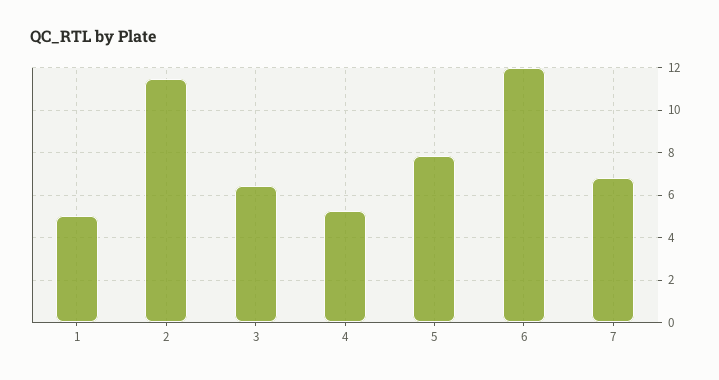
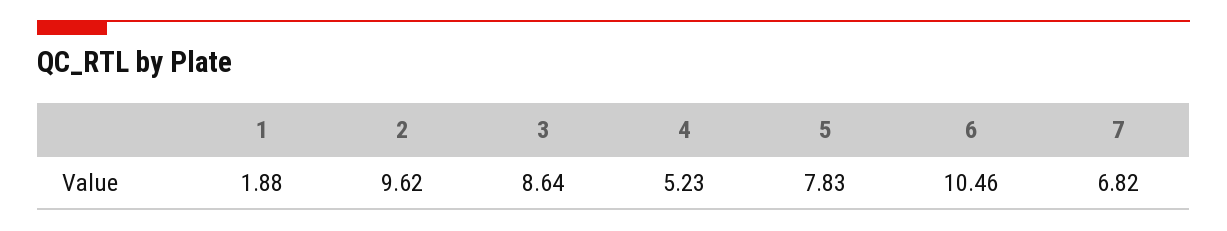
1: 5 -> 1.88
2: 11.5 -> 9.62
3: 6.5 -> 8.64
6: 12 -> 10.46

